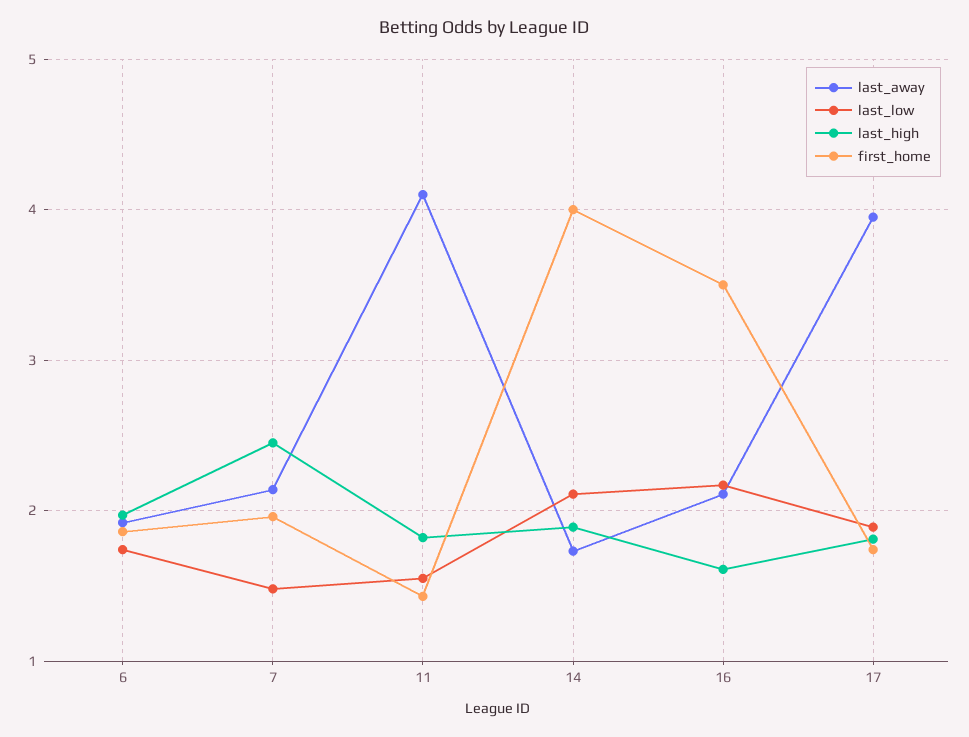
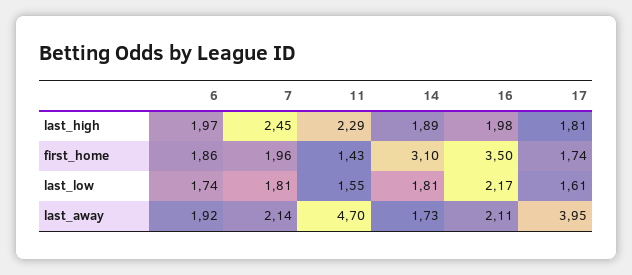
last_low, 7: 1.5 -> 1.81
last_away, 11: 4.1 -> 4.7
last_high, 11: 1.8 -> 2.29
last_low, 14: 2.1 -> 1.81
first_home, 14: 4 -> 3.1
last_high, 16: 1.6 -> 1.98
last_low, 17: 1.9 -> 1.61

